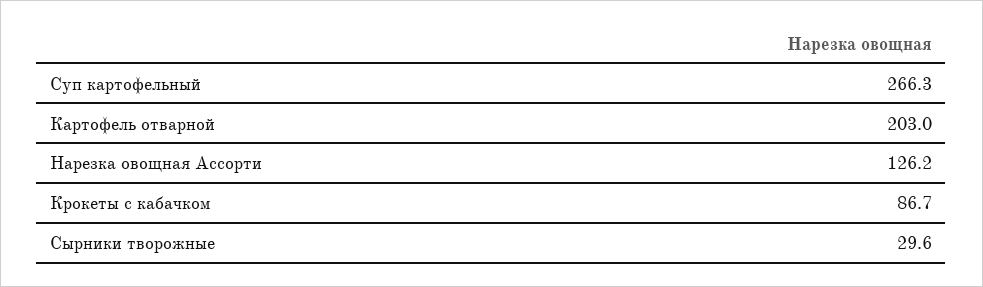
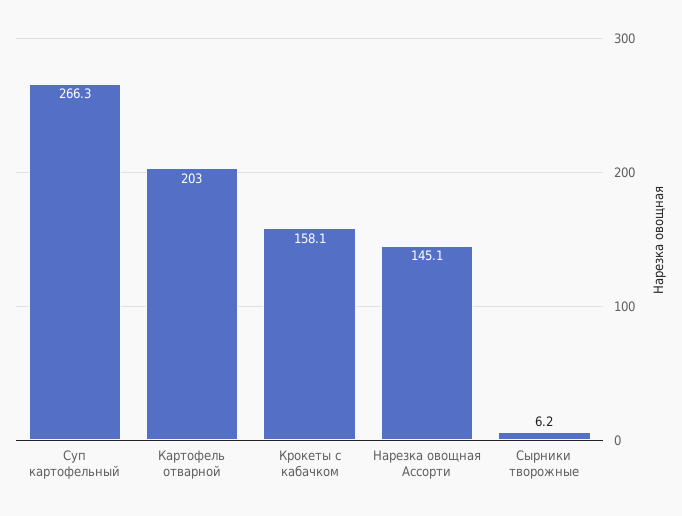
Нарезка овощная Ассорти: 126.2 -> 145.1
Крокеты с кабачком: 86.7 -> 158.1
Сырники творожные: 29.6 -> 6.2

